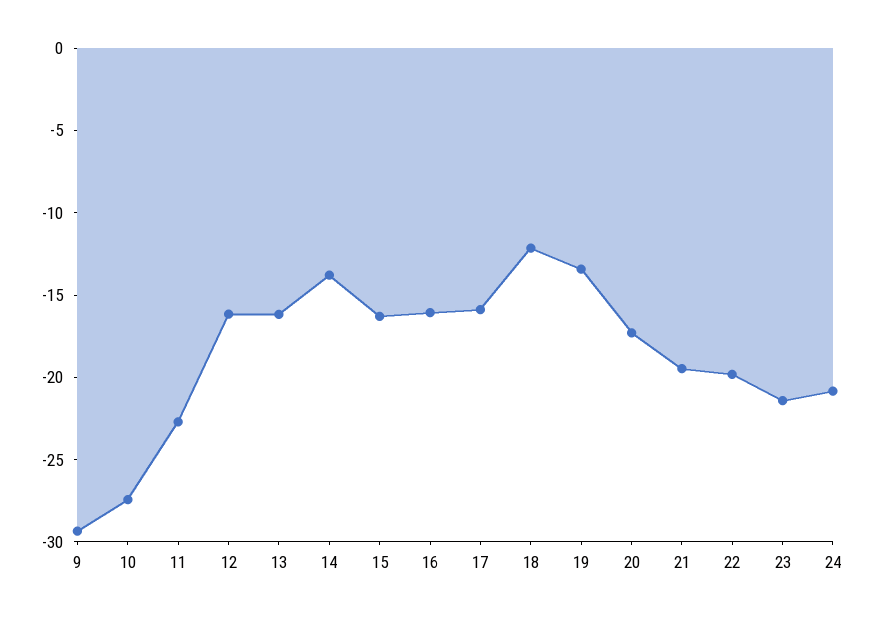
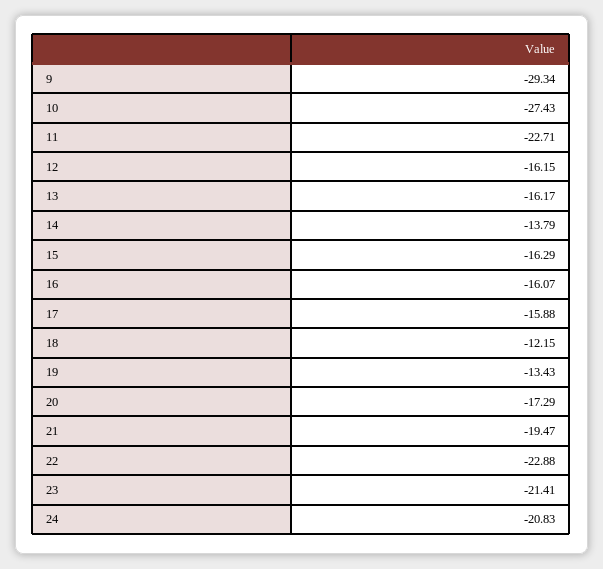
22: -20 -> -22.88

